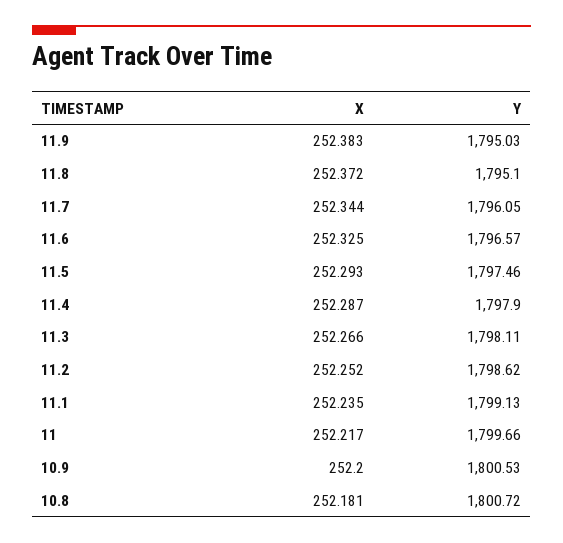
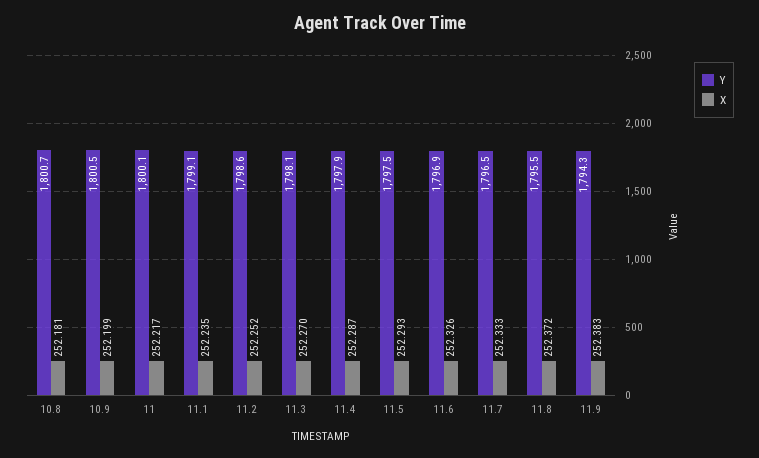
Y, 11.9: 1795.03 -> 1794.3
Y, 11.8: 1795.1 -> 1795.5
X, 11.7: 252.344 -> 252.333
Y, 11.7: 1796.05 -> 1796.5
X, 11.6: 252.325 -> 252.326
Y, 11.6: 1796.57 -> 1796.9
X, 11.3: 252.266 -> 252.27
Y, 11: 1799.66 -> 1800.1
X, 10.9: 252.2 -> 252.199

